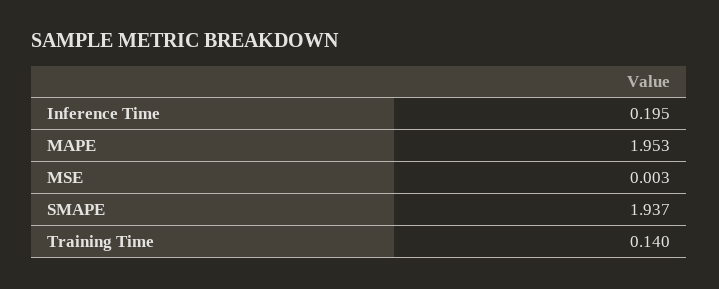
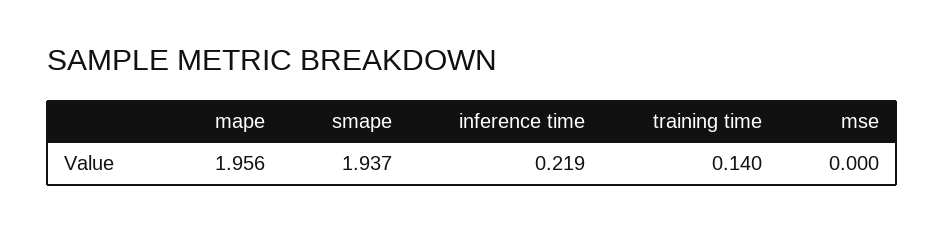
Inference Time: 0.195 -> 0.219
MAPE: 1.953 -> 1.956
MSE: 0.003 -> 0

